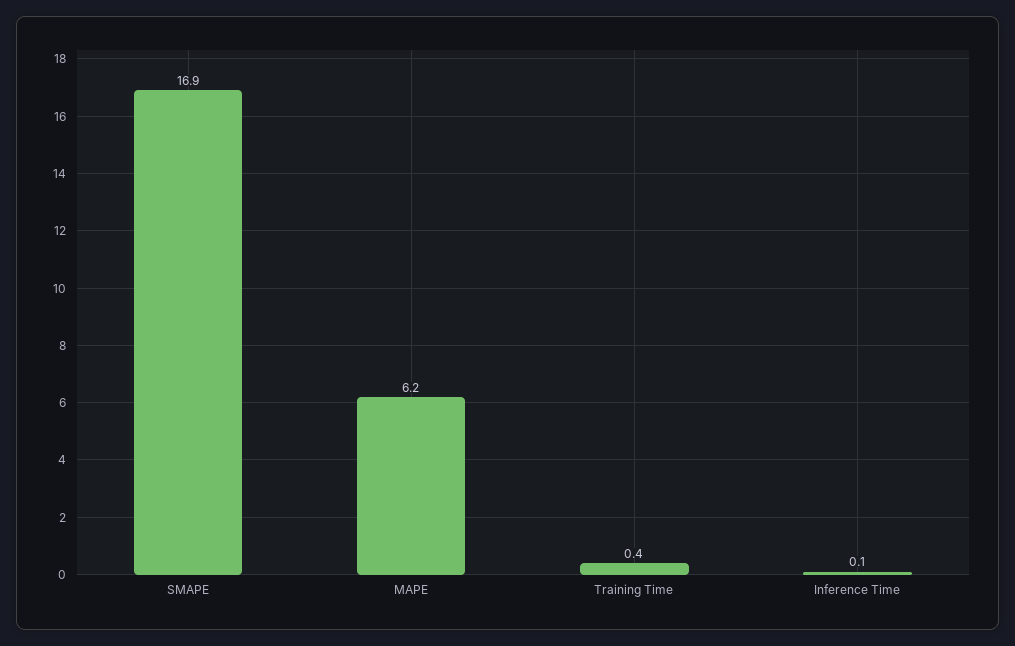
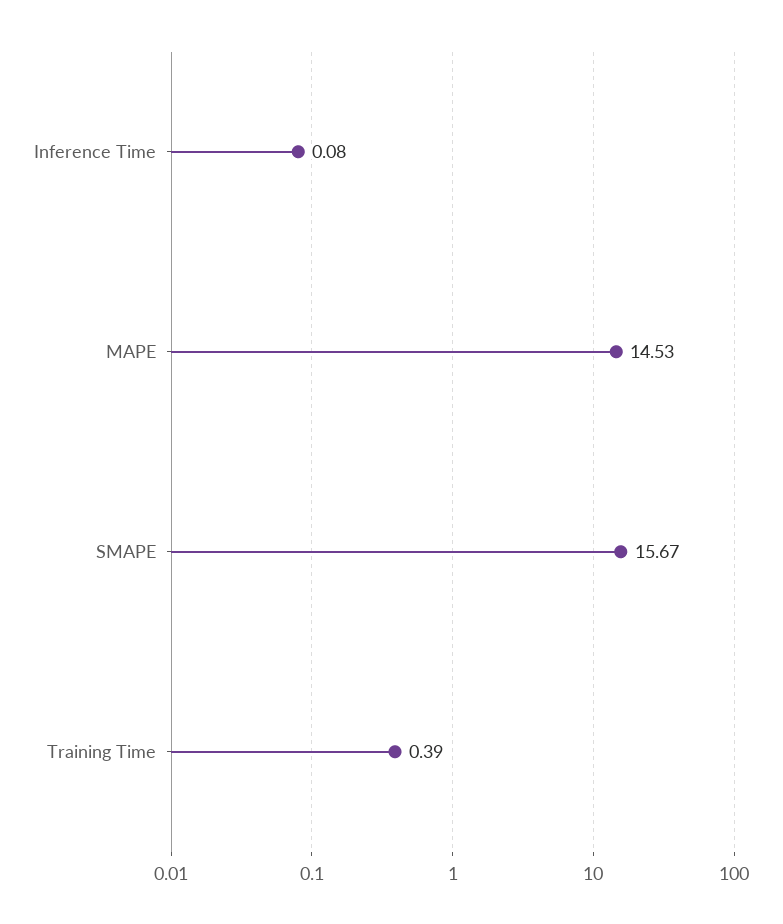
SMAPE: 16.9 -> 15.67
MAPE: 6.2 -> 14.53

